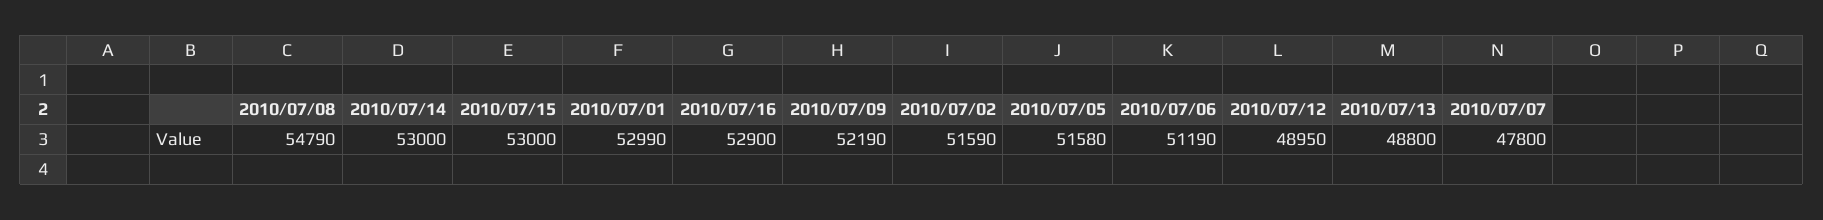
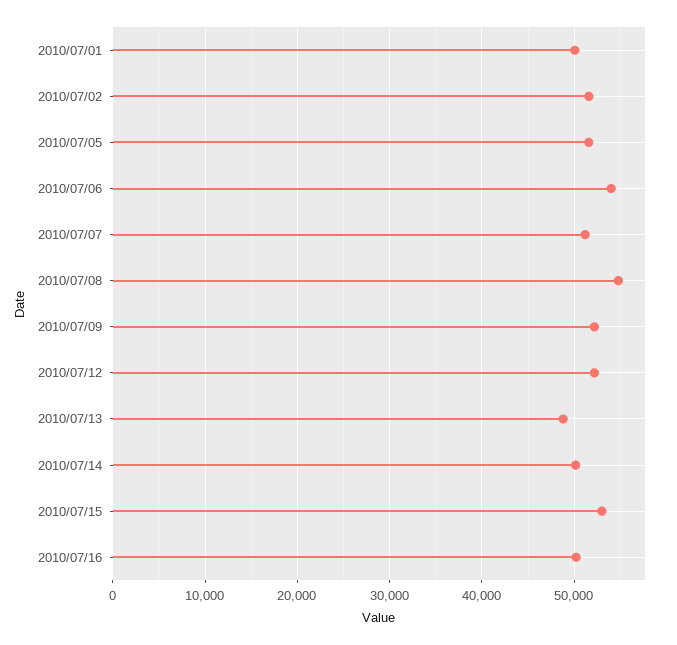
2010/07/14: 53000 -> 50000
2010/07/01: 52990 -> 50000
2010/07/16: 52900 -> 50000
2010/07/06: 51190 -> 54000
2010/07/12: 48950 -> 52000
2010/07/07: 47800 -> 51000

